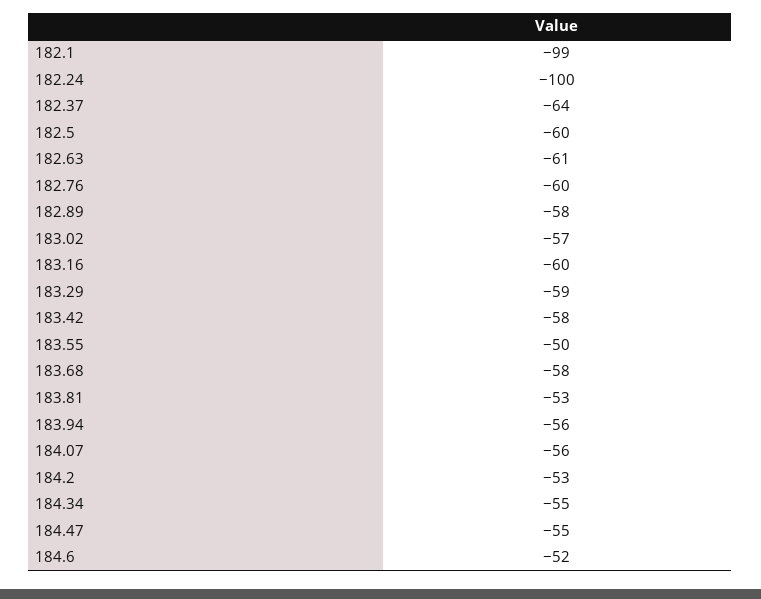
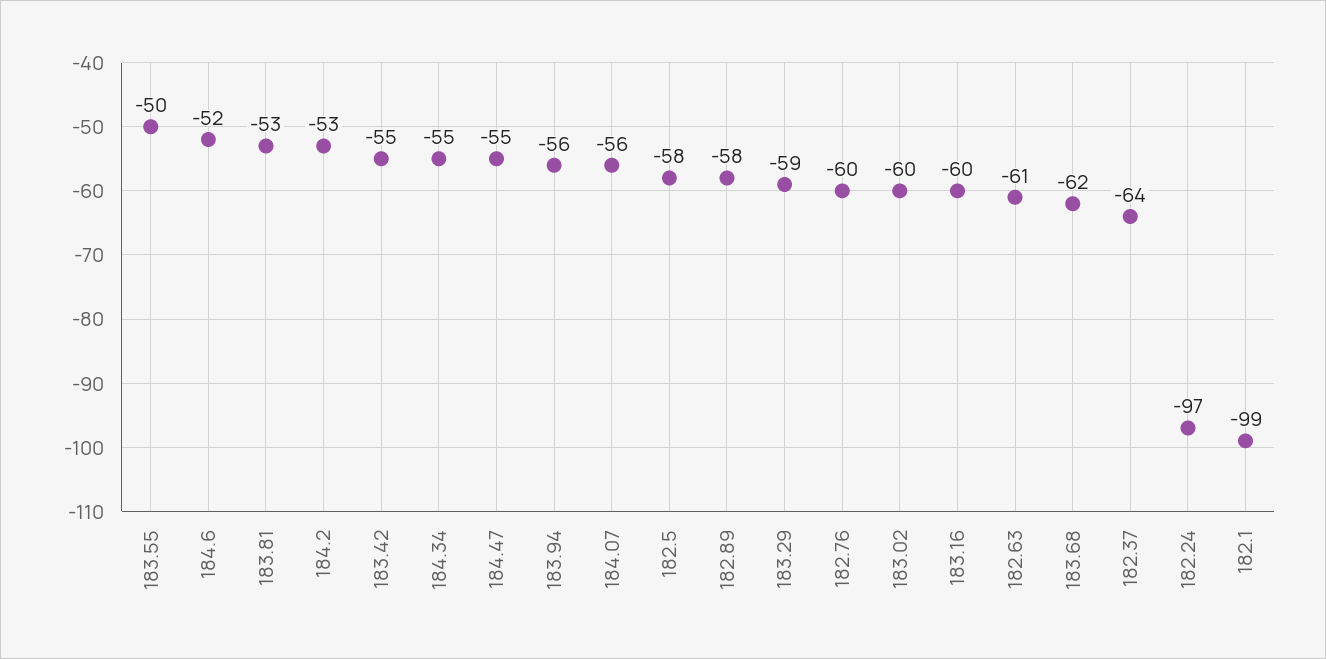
182.24: -100 -> -97
182.5: -60 -> -58
183.02: -57 -> -60
183.42: -58 -> -55
183.68: -58 -> -62

